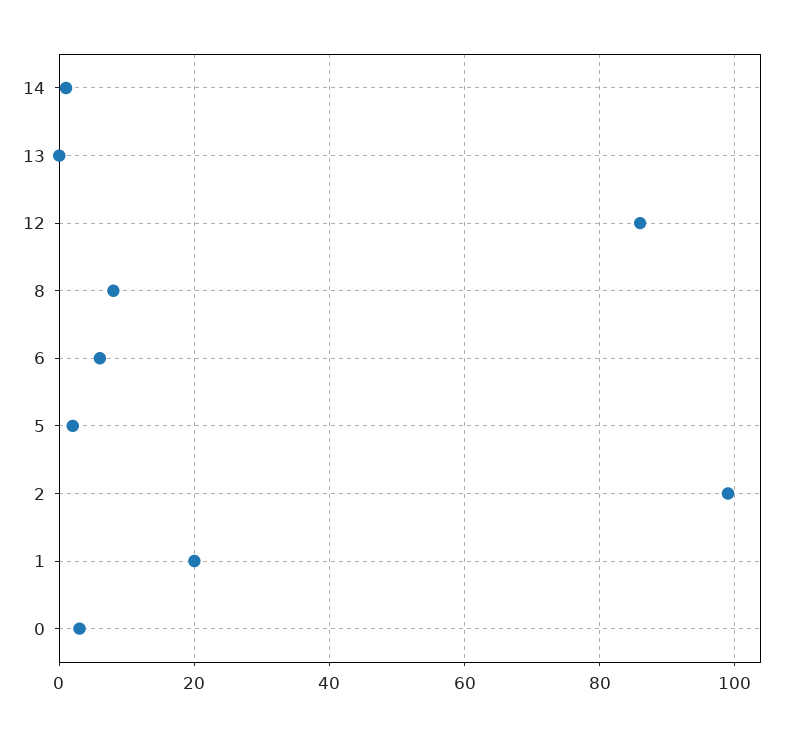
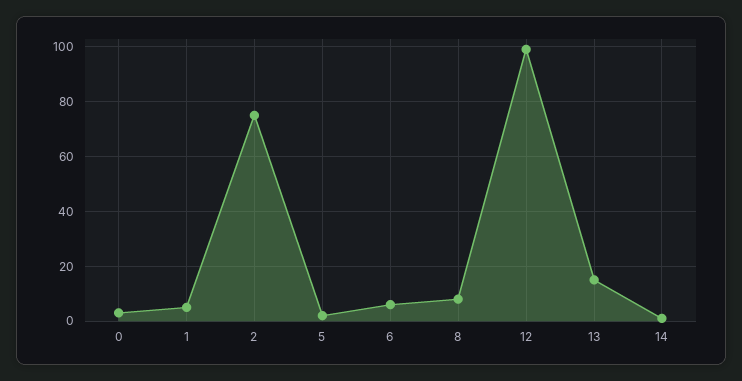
13: 0 -> 15
12: 85 -> 100
2: 100 -> 75
1: 20 -> 5

